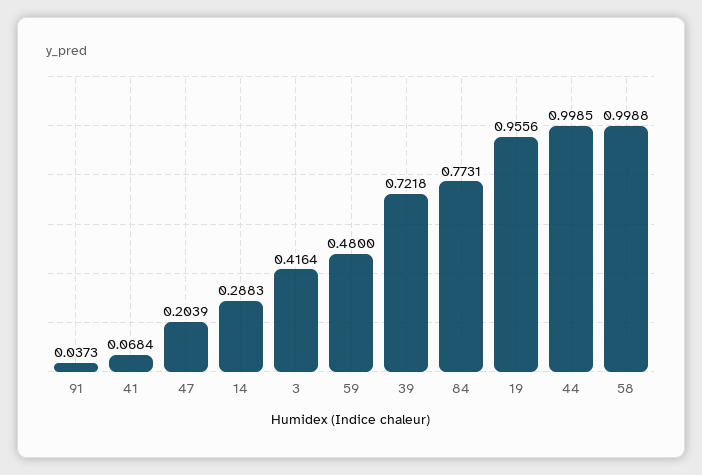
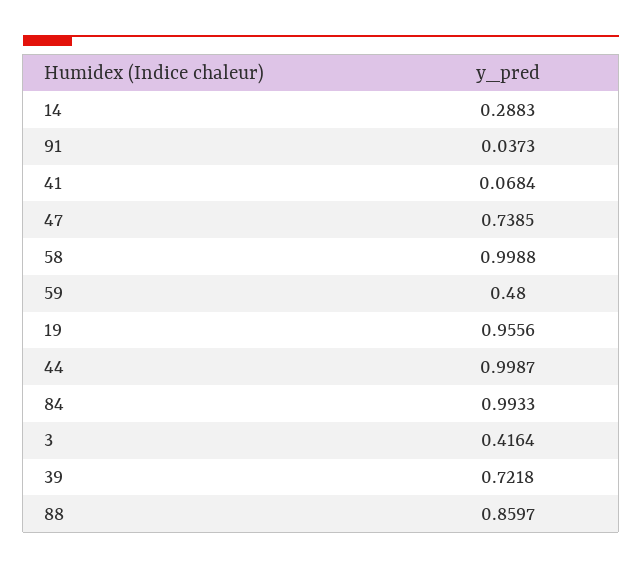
47: 0.2039 -> 0.7385
84: 0.7731 -> 0.9933
44: 0.9985 -> 0.9987
88: none -> 0.8597

